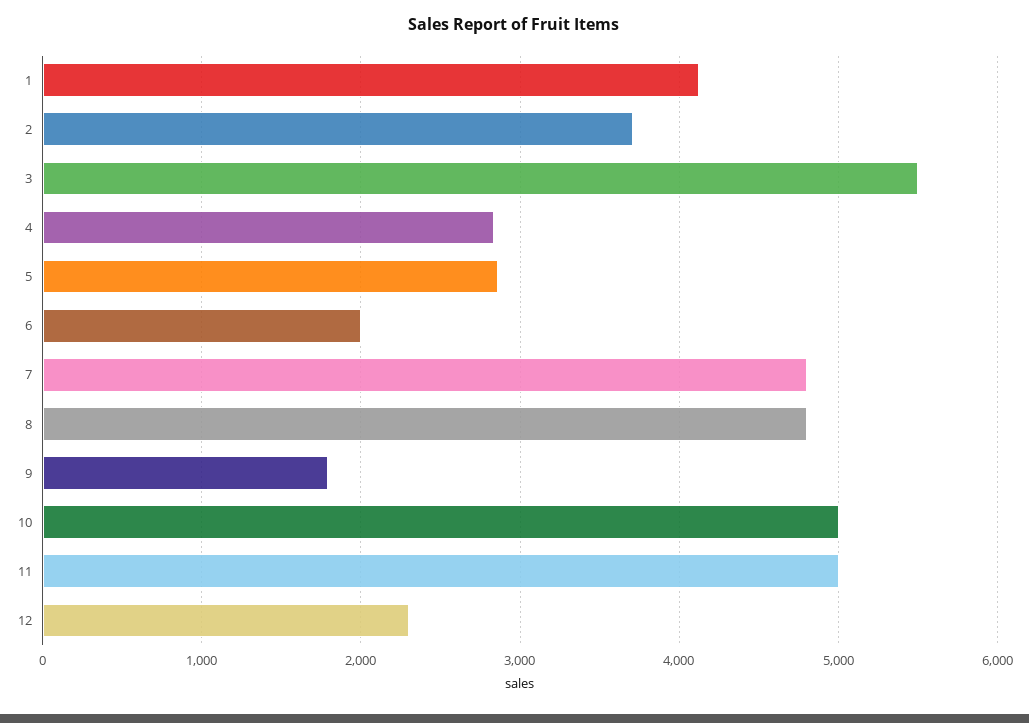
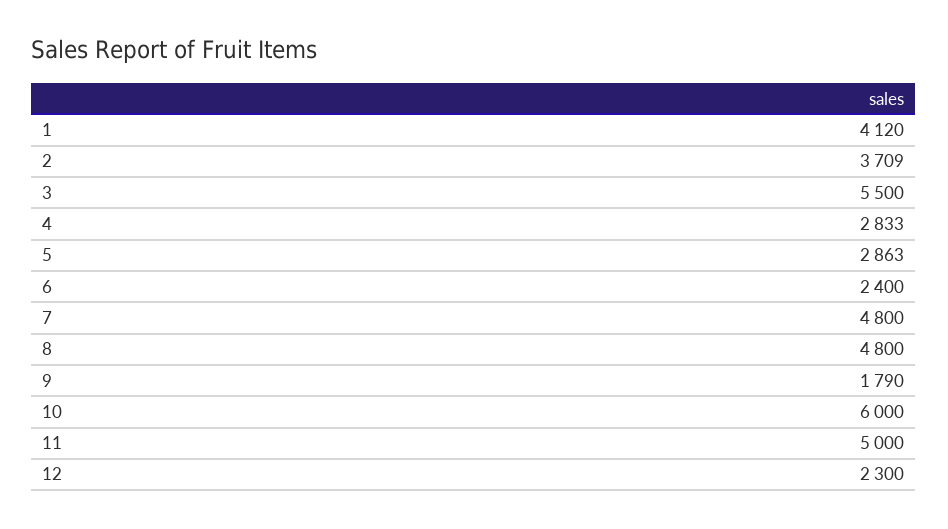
6: 2000 -> 2400
10: 5000 -> 6000

